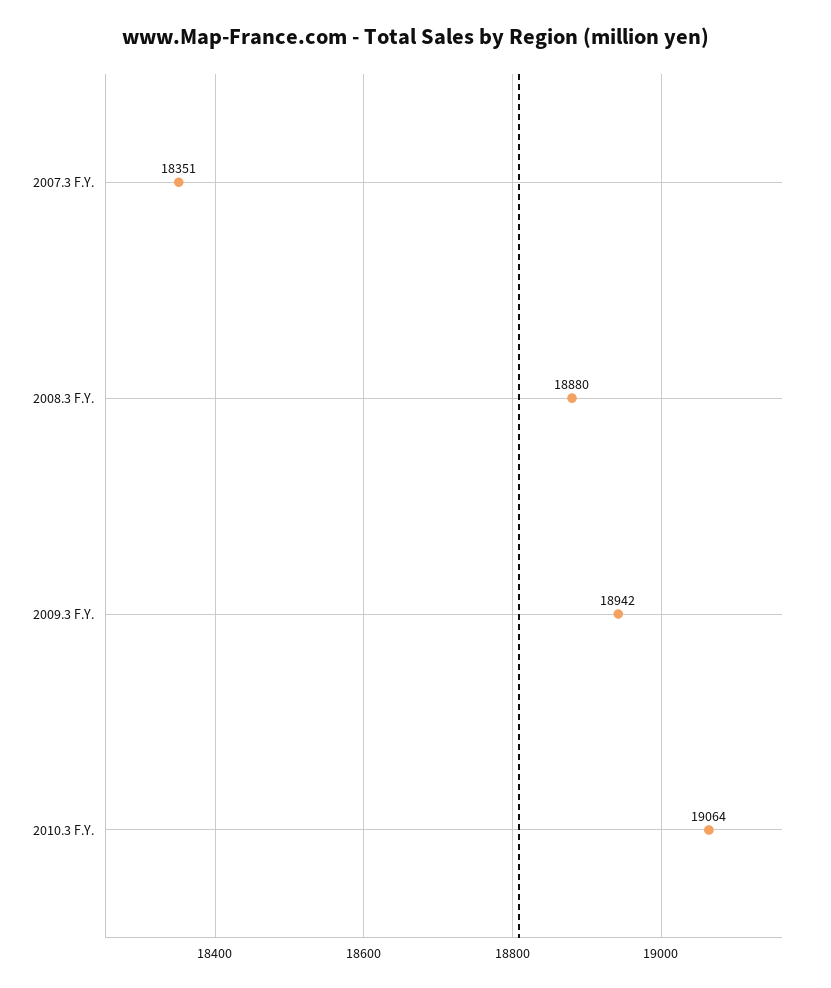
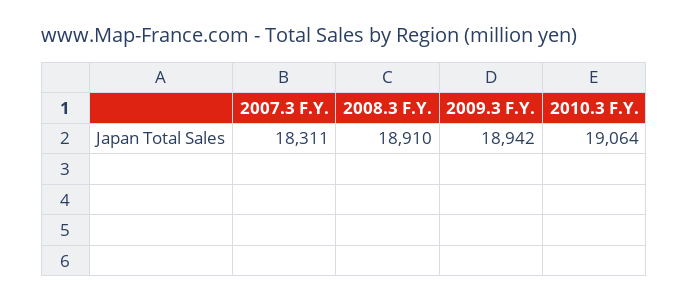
2007.3 F.Y.: 18351 -> 18311
2008.3 F.Y.: 18880 -> 18910

